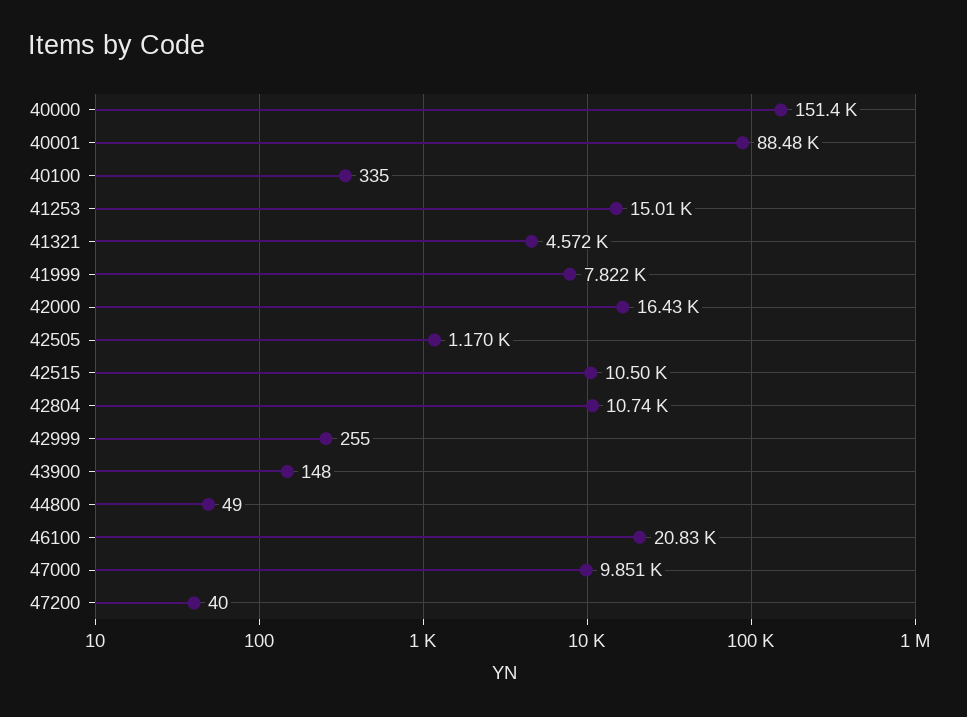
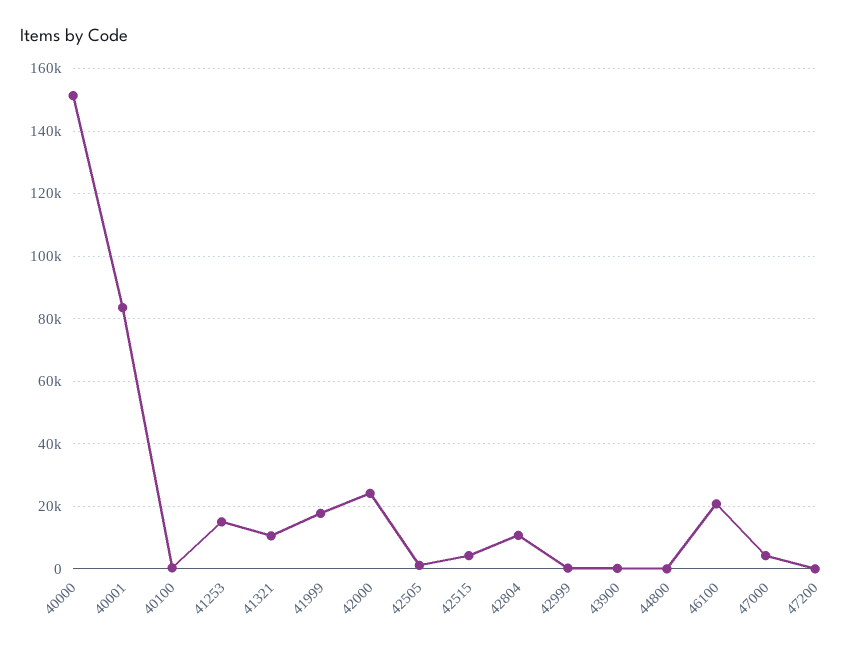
40001: 88480 -> 84000
41321: 4572 -> 10000
41999: 7822 -> 18000
42000: 16430 -> 24000
42515: 10500 -> 4000
47000: 9851 -> 4000

